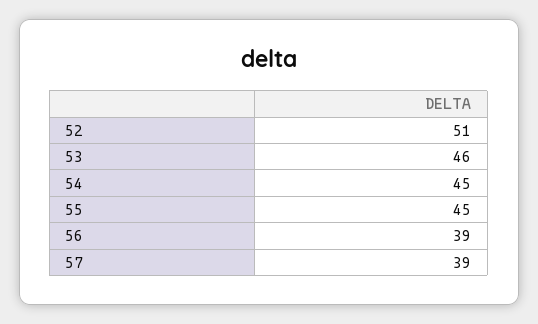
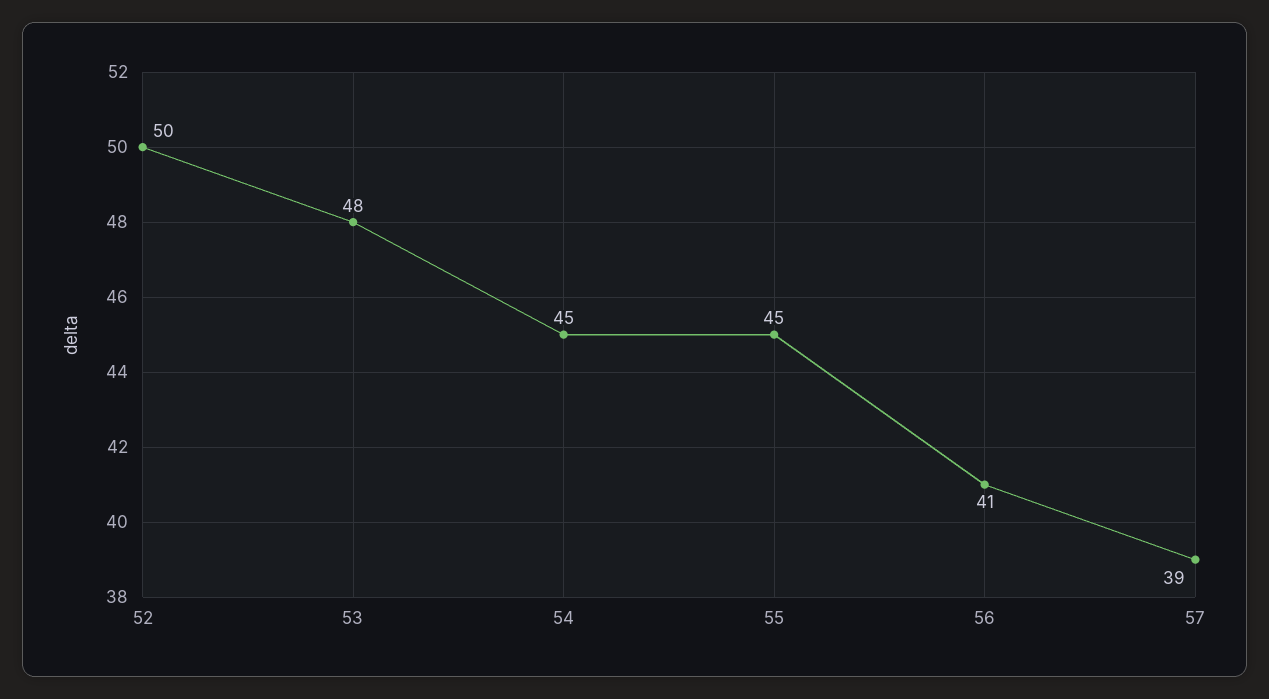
52: 51 -> 50
53: 46 -> 48
56: 39 -> 41

